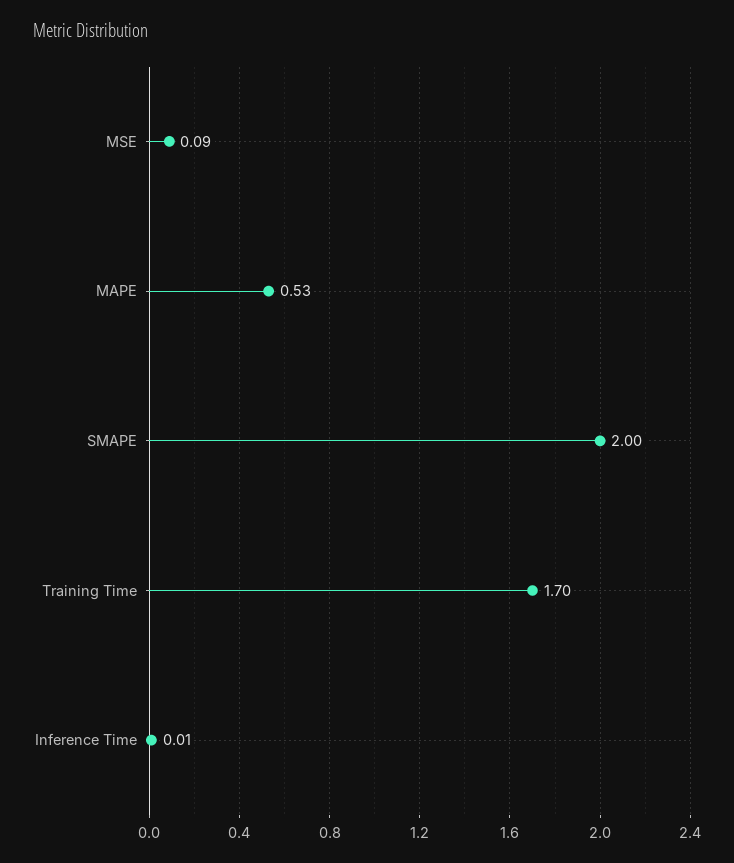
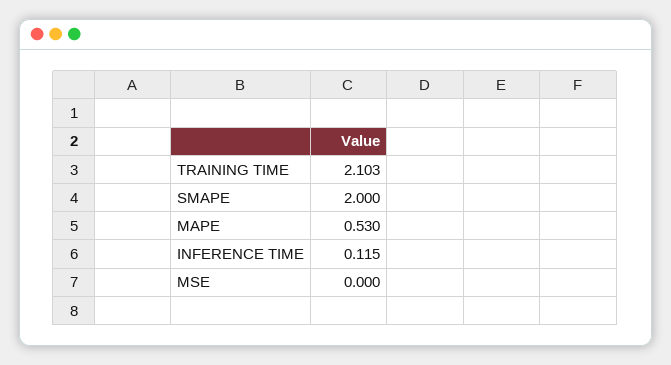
MSE: 0.09 -> 0
Training Time: 1.7 -> 2.103
Inference Time: 0.01 -> 0.115

